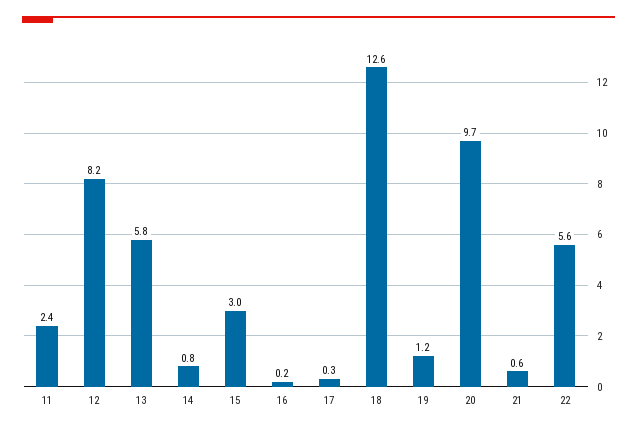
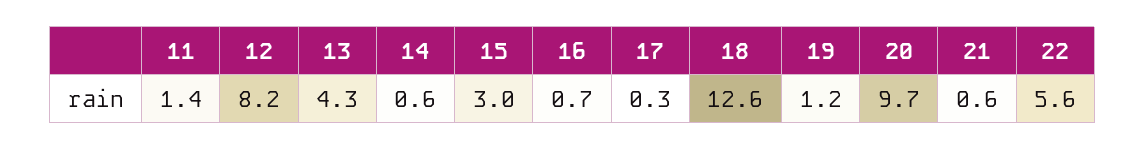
11: 2.4 -> 1.4
13: 5.8 -> 4.3
14: 0.8 -> 0.6
16: 0.2 -> 0.7

